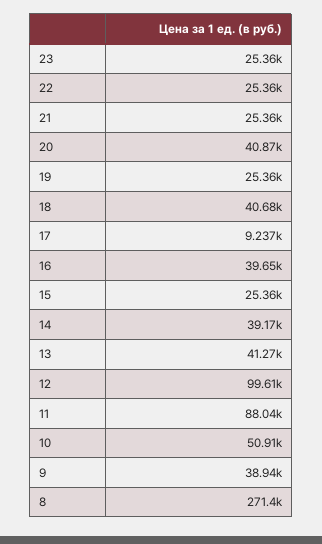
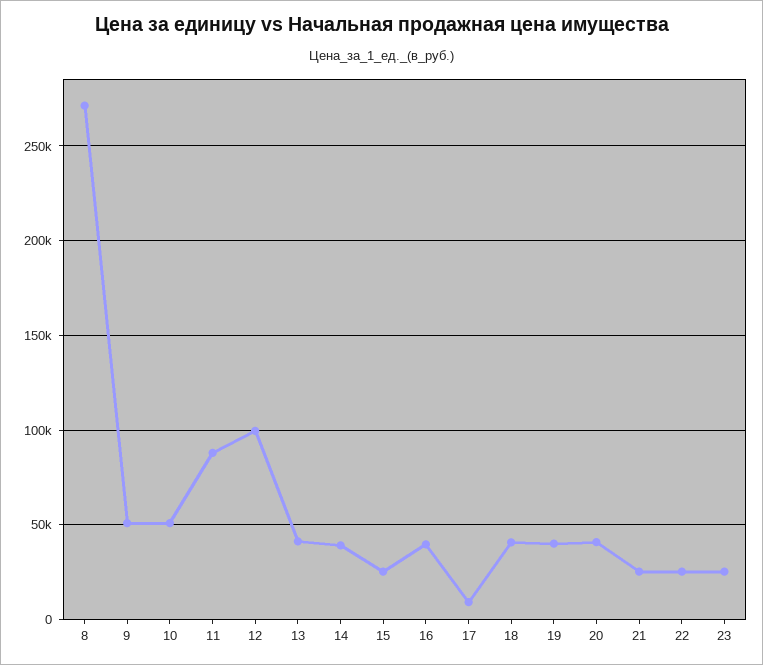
19: 25360 -> 40000
9: 38940 -> 50000

